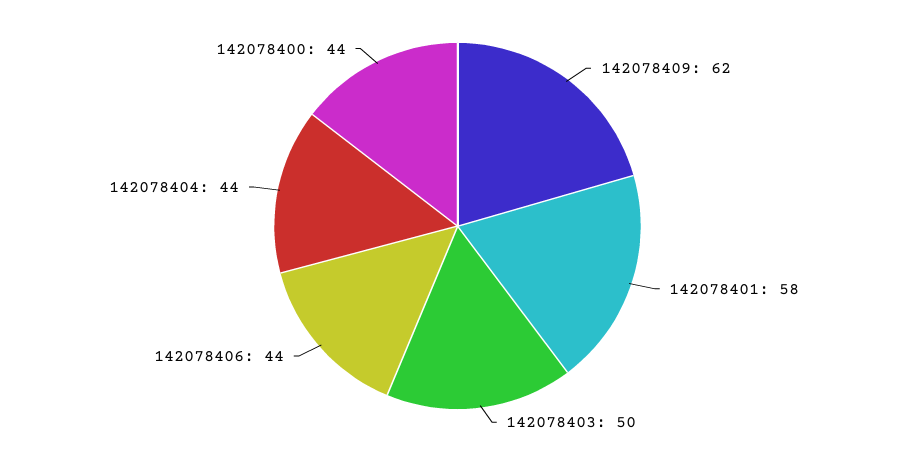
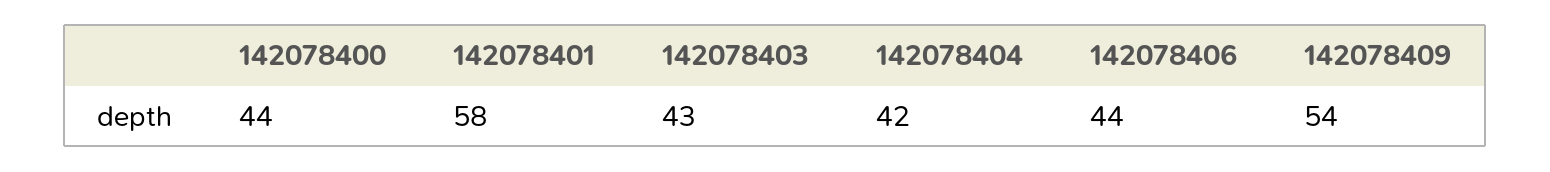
142078409: 62 -> 54
142078403: 50 -> 43
142078404: 44 -> 42

